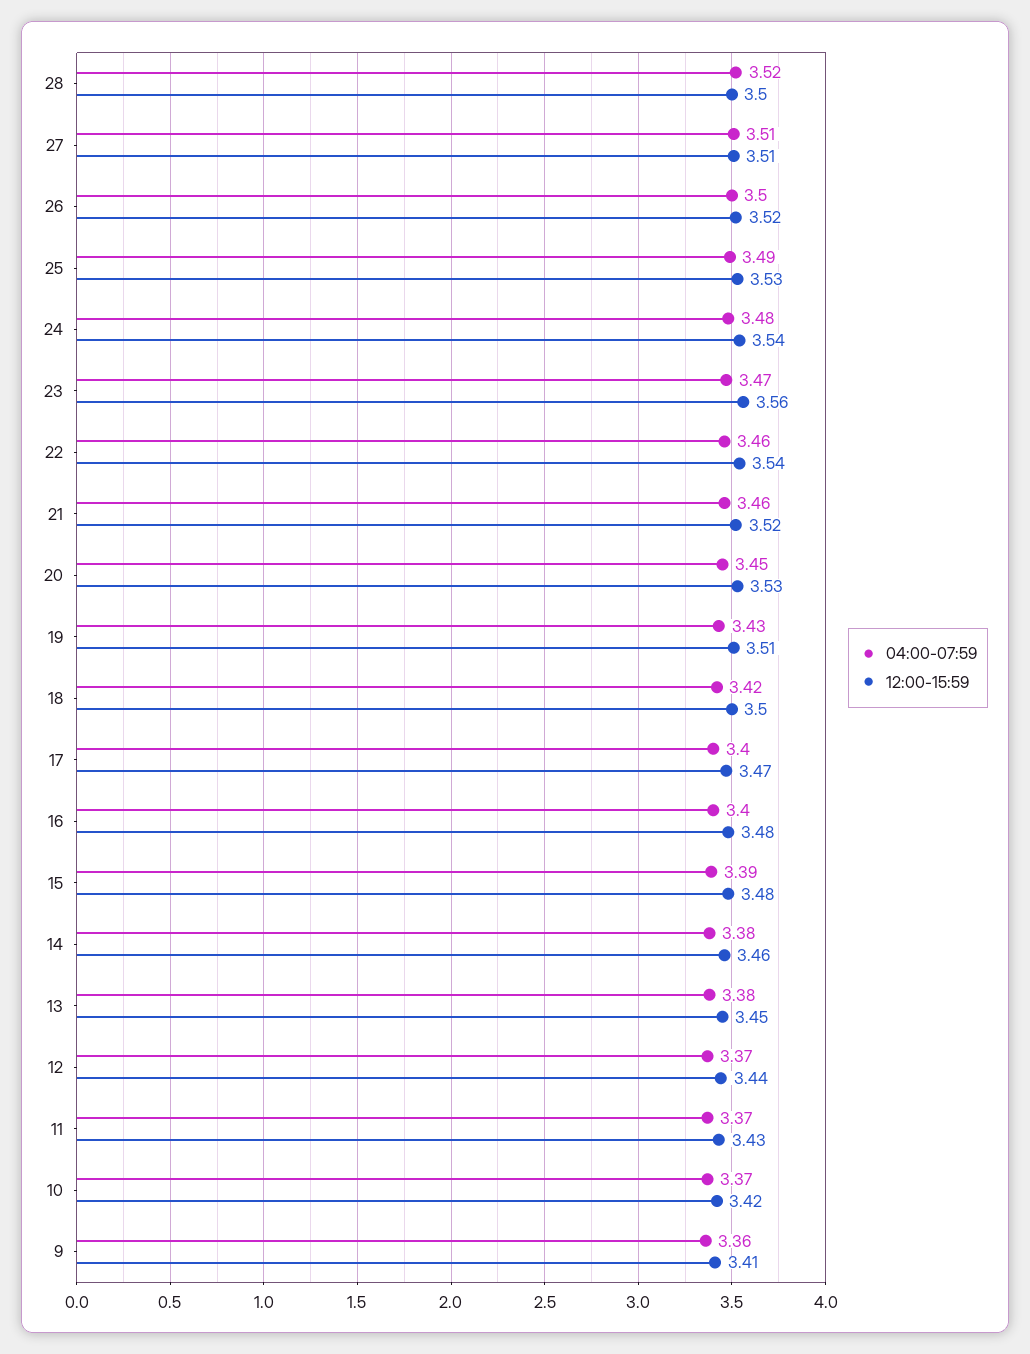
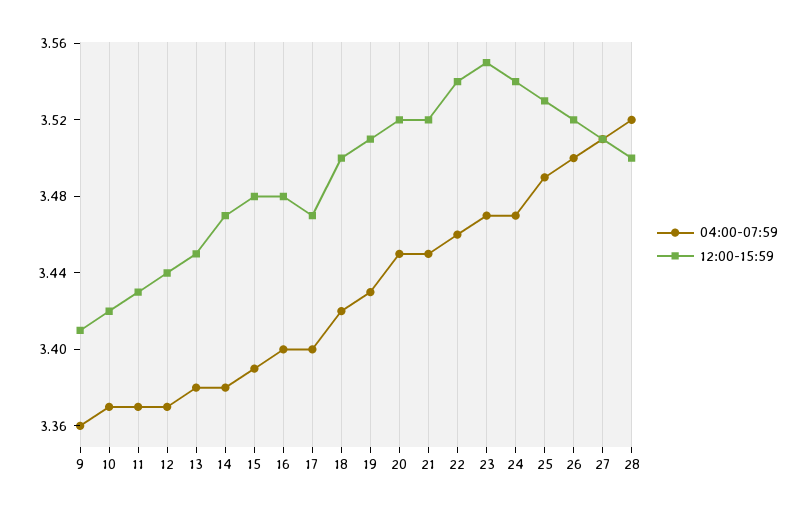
04:00-07:59, 24: 3.48 -> 3.47
12:00-15:59, 23: 3.56 -> 3.55
04:00-07:59, 21: 3.46 -> 3.45
12:00-15:59, 20: 3.53 -> 3.52
12:00-15:59, 14: 3.46 -> 3.47

